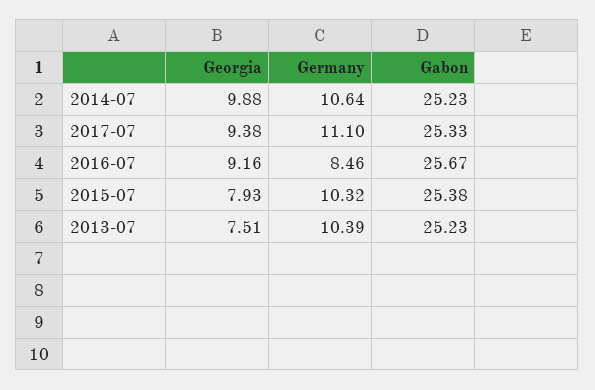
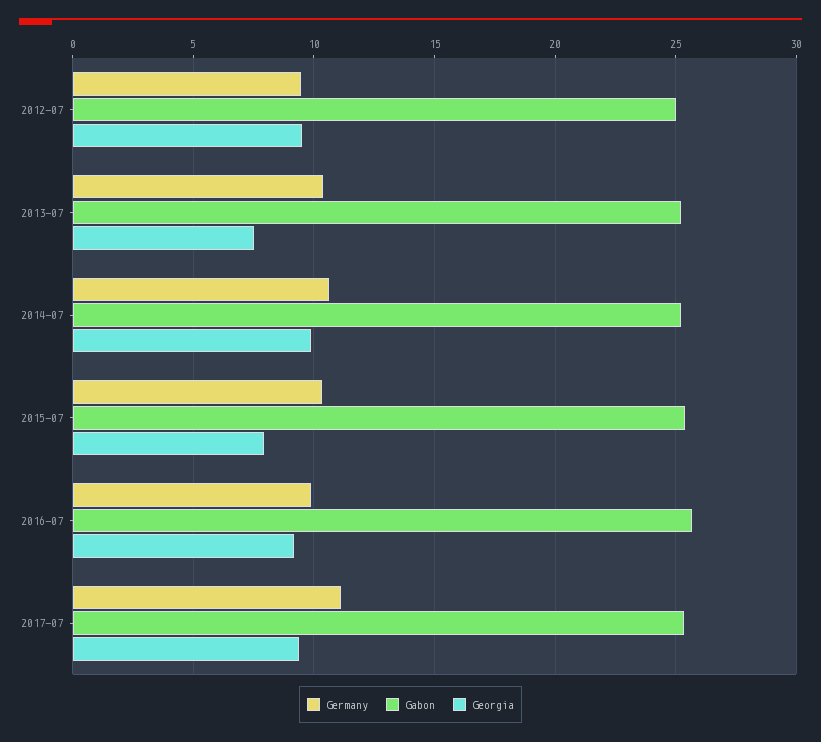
Germany, 2016-07: 8.46 -> 10
Germany, 2012-07: none -> 9.5
Gabon, 2012-07: none -> 25
Georgia, 2012-07: none -> 9.5

